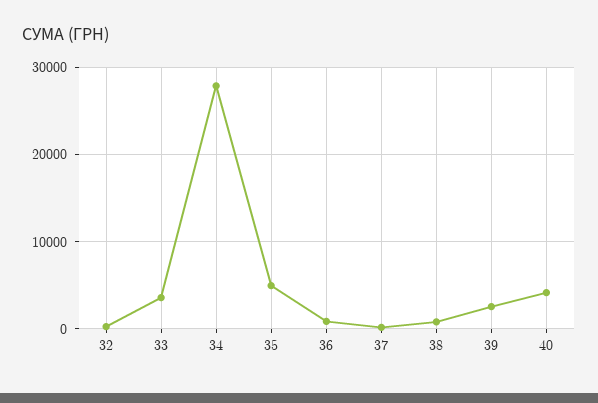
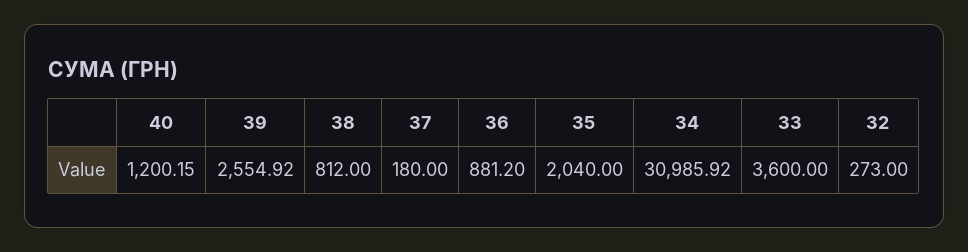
34: 28000 -> 30985.92
35: 5000 -> 2040
40: 4000 -> 1200.15

